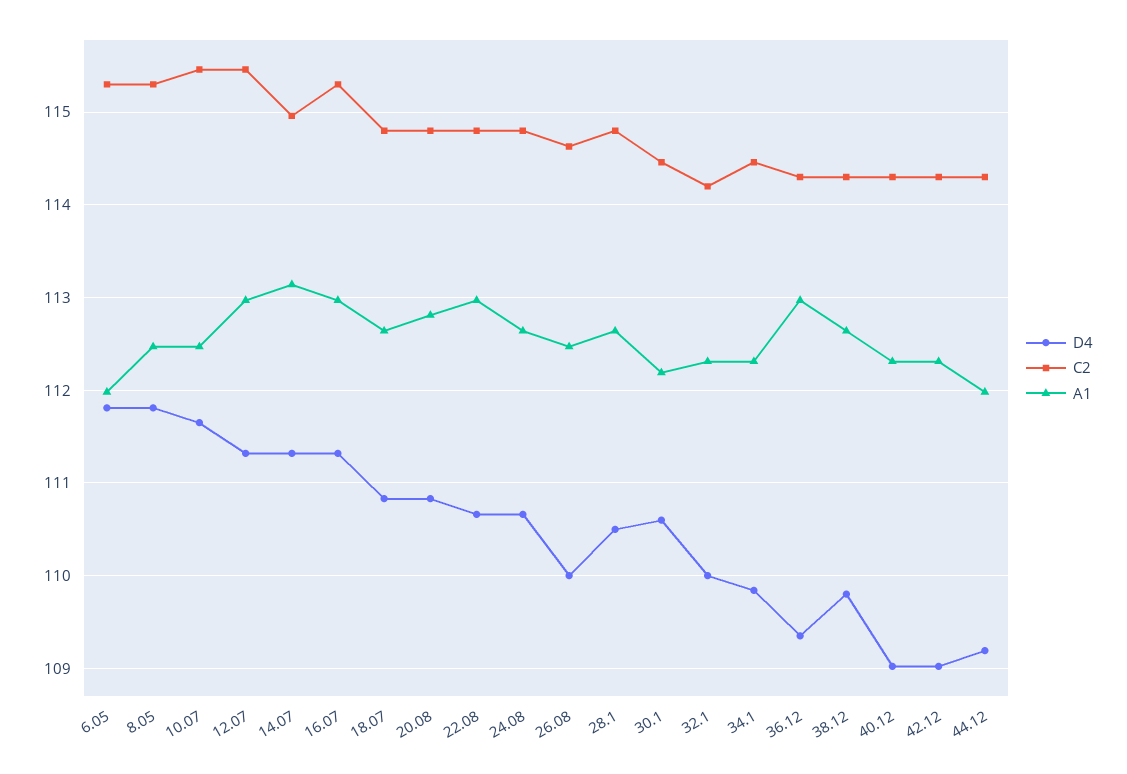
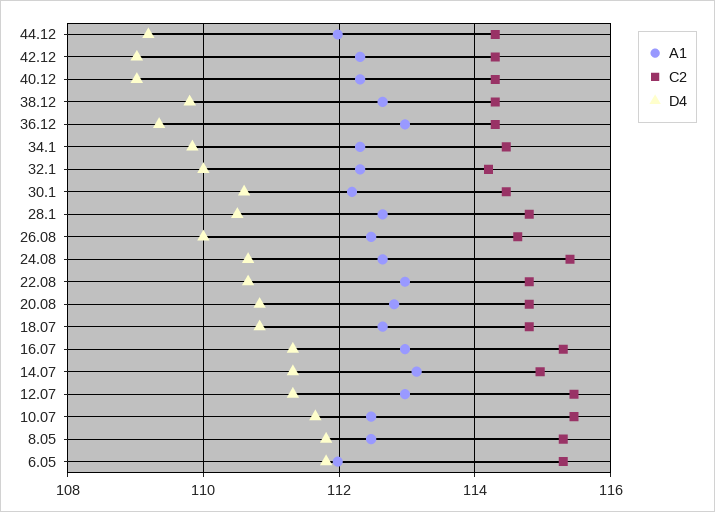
C2, 24.08: 114.8 -> 115.4

